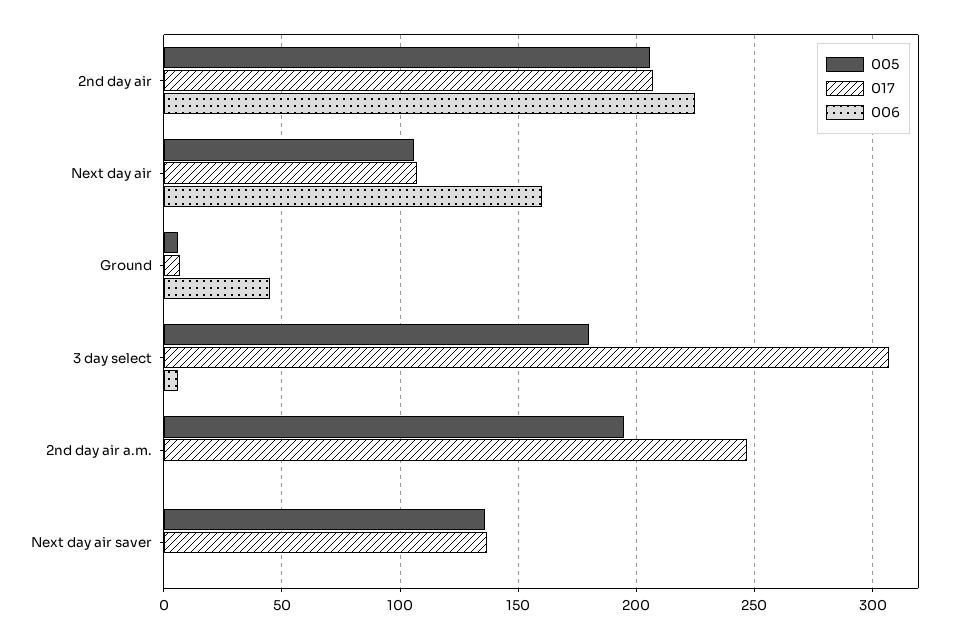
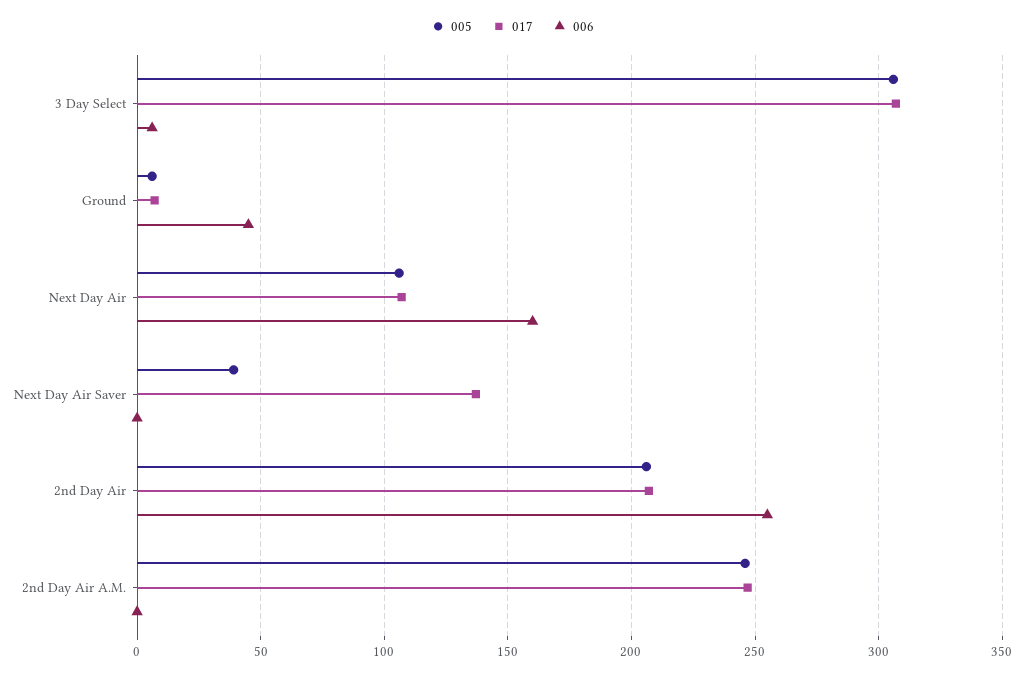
006, 2nd day air: 225 -> 255
005, 3 day select: 180 -> 305
005, 2nd day air a.m.: 195 -> 245
005, Next day air saver: 135 -> 40

